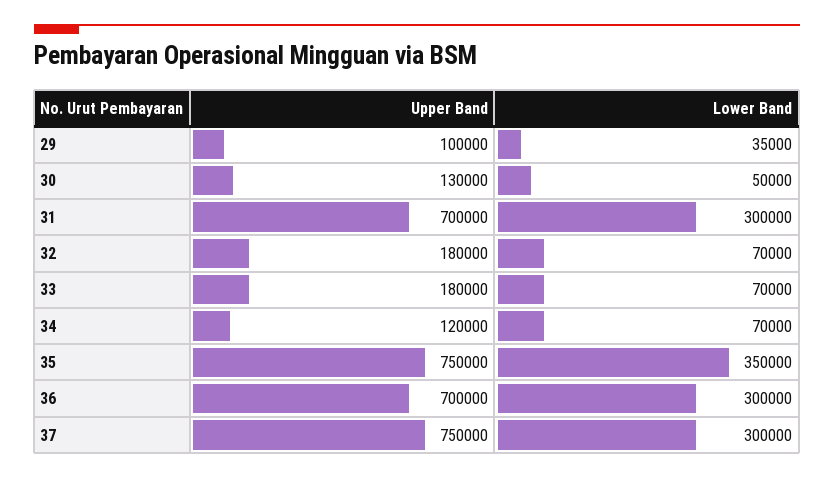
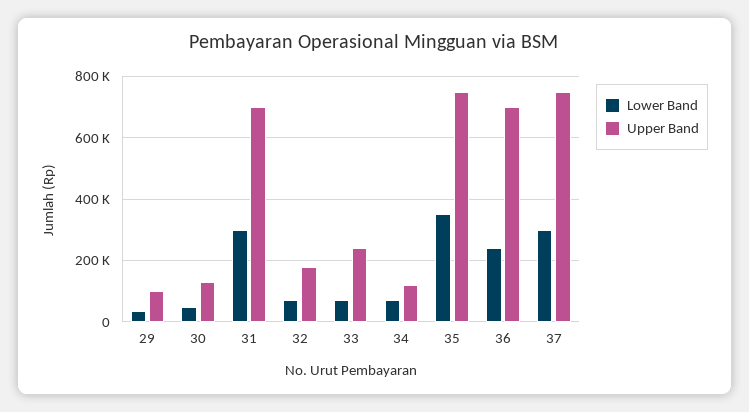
Upper Band, 33: 180000 -> 240000
Lower Band, 36: 300000 -> 240000

